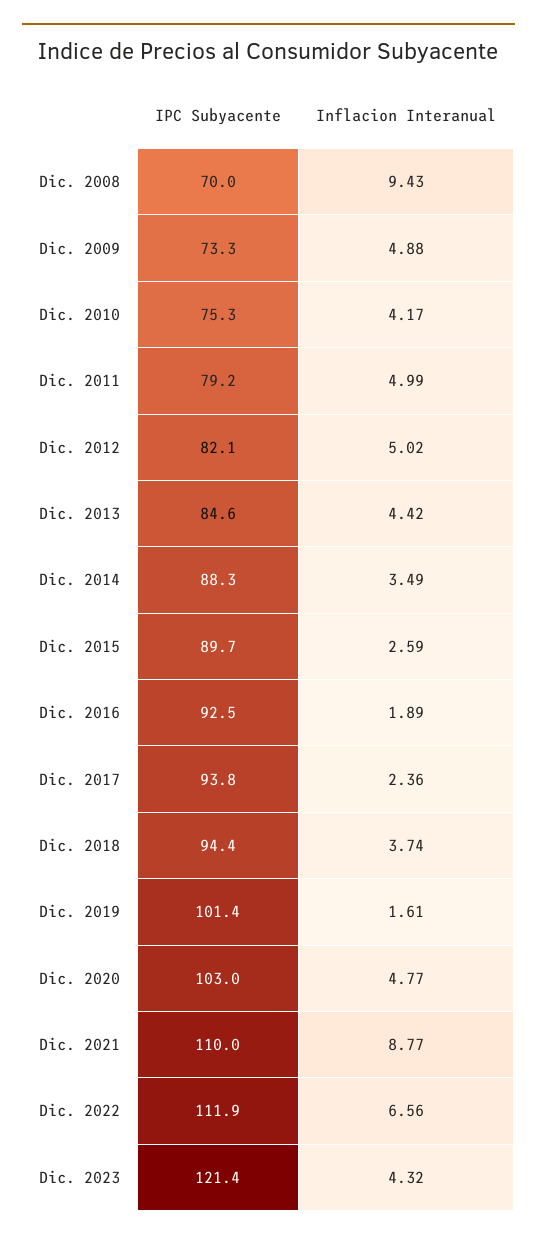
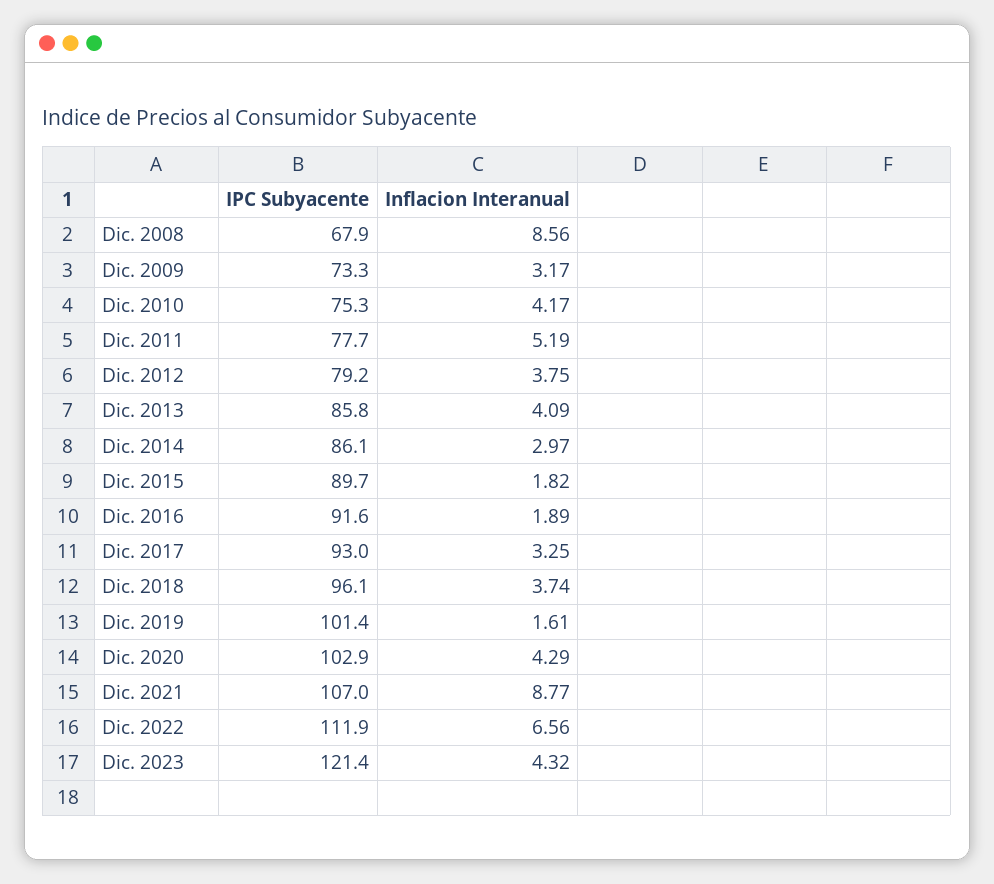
IPC Subyacente, Dic. 2008: 70 -> 67.9
Inflacion Interanual, Dic. 2008: 9.43 -> 8.56
Inflacion Interanual, Dic. 2009: 4.88 -> 3.17
IPC Subyacente, Dic. 2011: 79.2 -> 77.7
Inflacion Interanual, Dic. 2011: 4.99 -> 5.19
IPC Subyacente, Dic. 2012: 82.1 -> 79.2
Inflacion Interanual, Dic. 2012: 5.02 -> 3.75
IPC Subyacente, Dic. 2013: 84.6 -> 85.8
Inflacion Interanual, Dic. 2013: 4.42 -> 4.09
IPC Subyacente, Dic. 2014: 88.3 -> 86.1
Inflacion Interanual, Dic. 2014: 3.49 -> 2.97
Inflacion Interanual, Dic. 2015: 2.59 -> 1.82
IPC Subyacente, Dic. 2016: 92.5 -> 91.6
IPC Subyacente, Dic. 2017: 93.8 -> 93
Inflacion Interanual, Dic. 2017: 2.36 -> 3.25
IPC Subyacente, Dic. 2018: 94.4 -> 96.1
IPC Subyacente, Dic. 2020: 103 -> 102.9
Inflacion Interanual, Dic. 2020: 4.77 -> 4.29
IPC Subyacente, Dic. 2021: 110 -> 107

